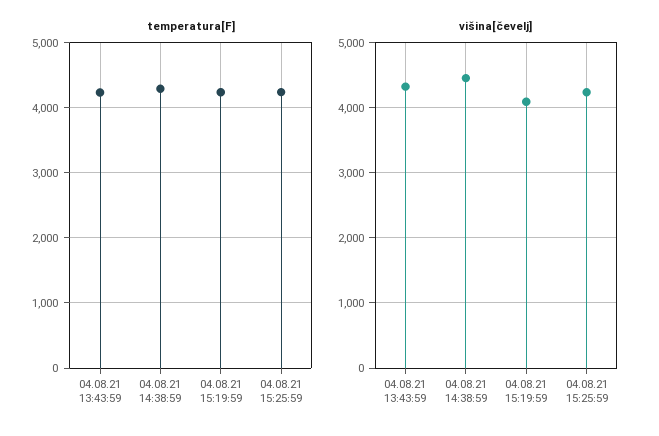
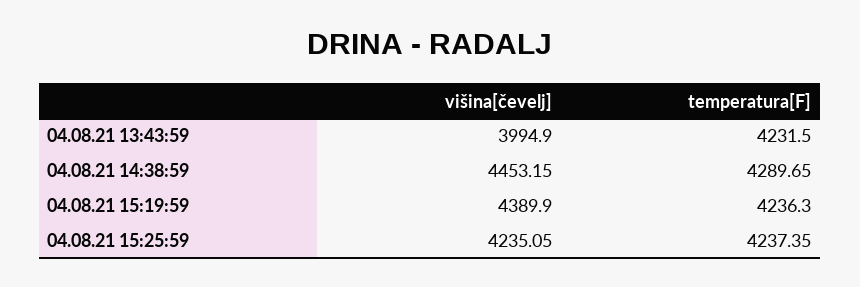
višina[čevelj], 04.08.21 13:43:59: 4300 -> 3994.9
višina[čevelj], 04.08.21 15:19:59: 4100 -> 4389.9

